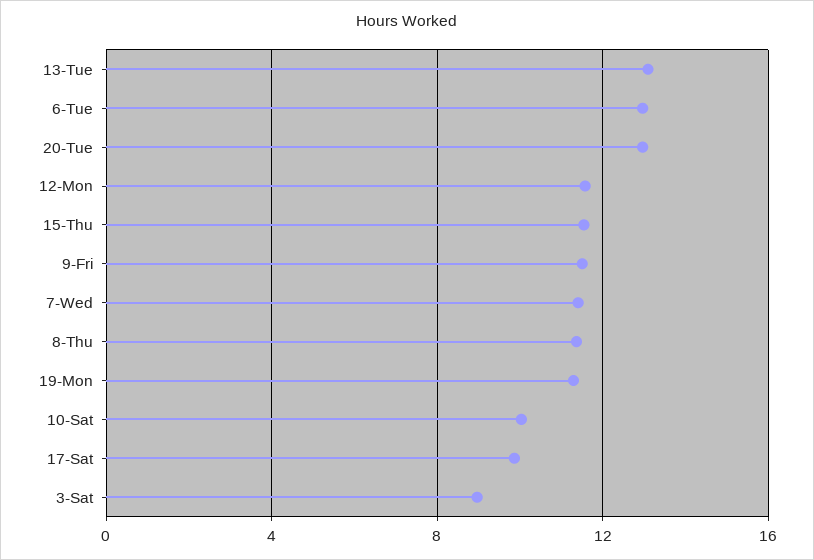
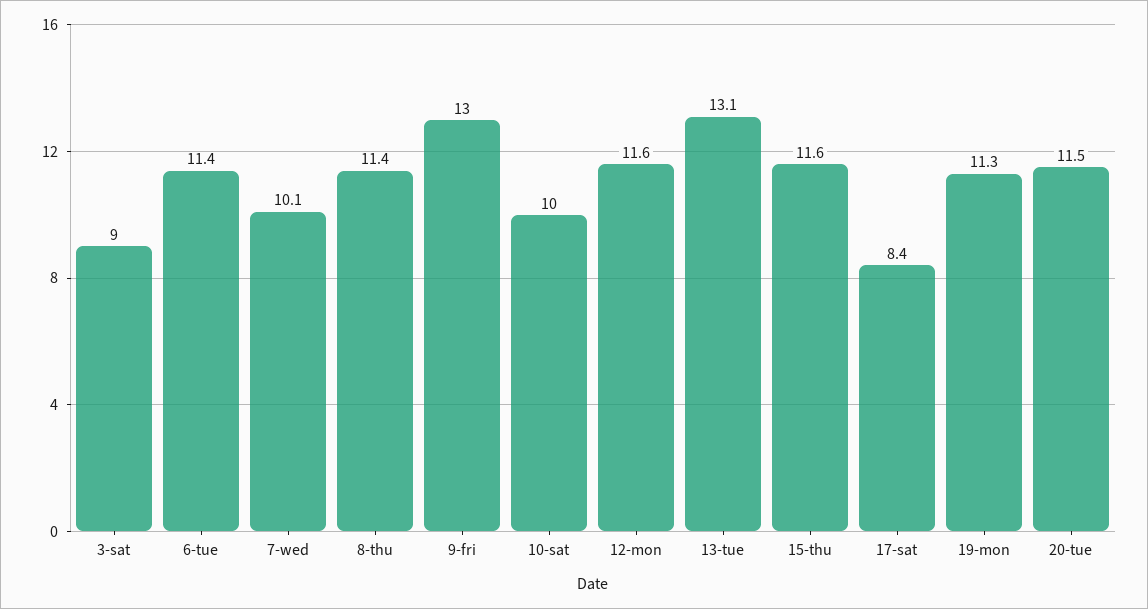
6-Tue: 13 -> 11.4
20-Tue: 13 -> 11.5
9-Fri: 11.5 -> 13
7-Wed: 11.5 -> 10.1
17-Sat: 10 -> 8.4

